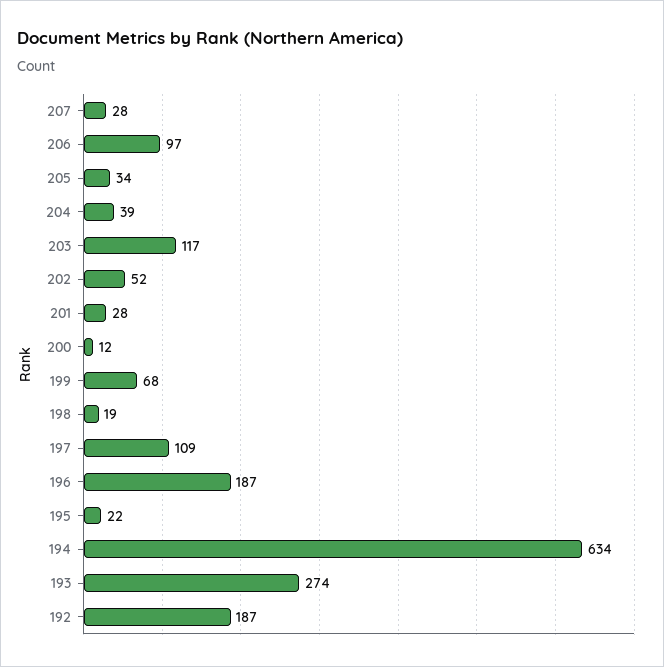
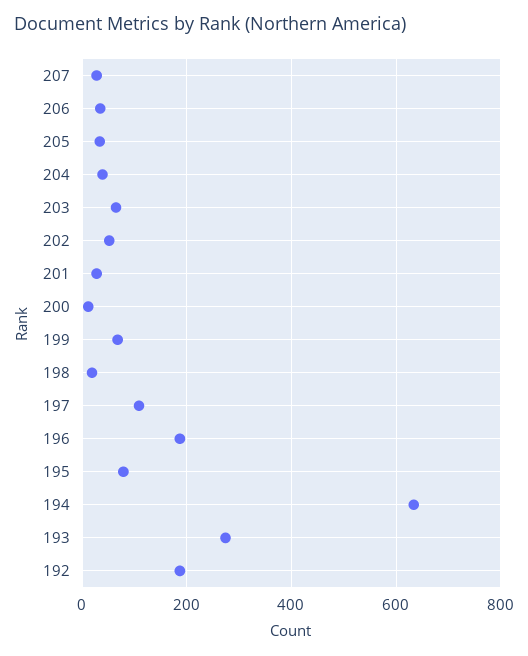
206: 97 -> 40
203: 117 -> 60
195: 22 -> 80

